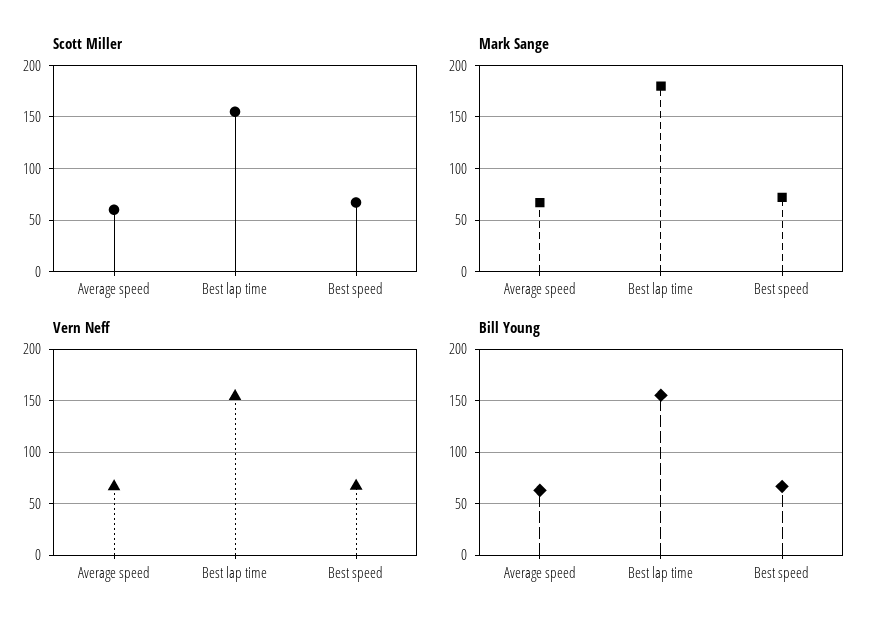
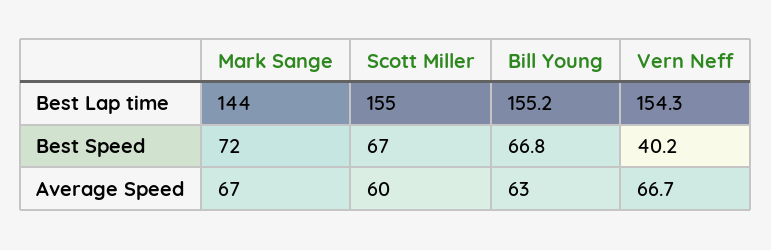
Mark Sange, Best lap time: 180 -> 144
Vern Neff, Best speed: 70 -> 40.2

